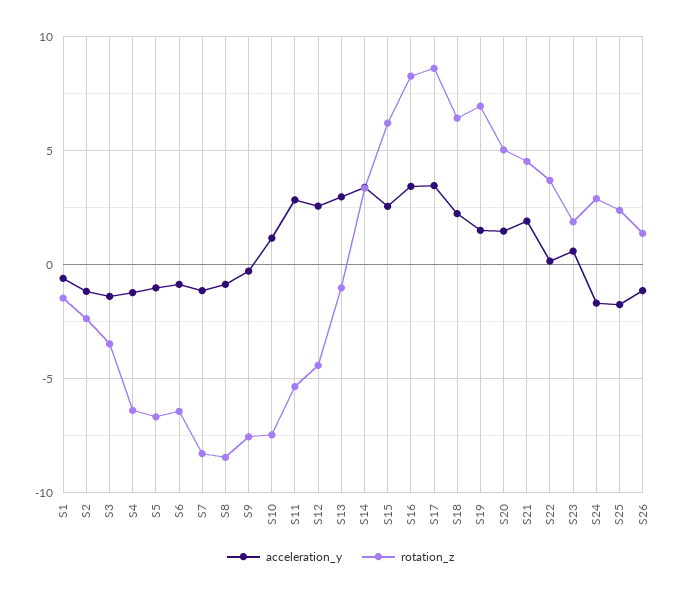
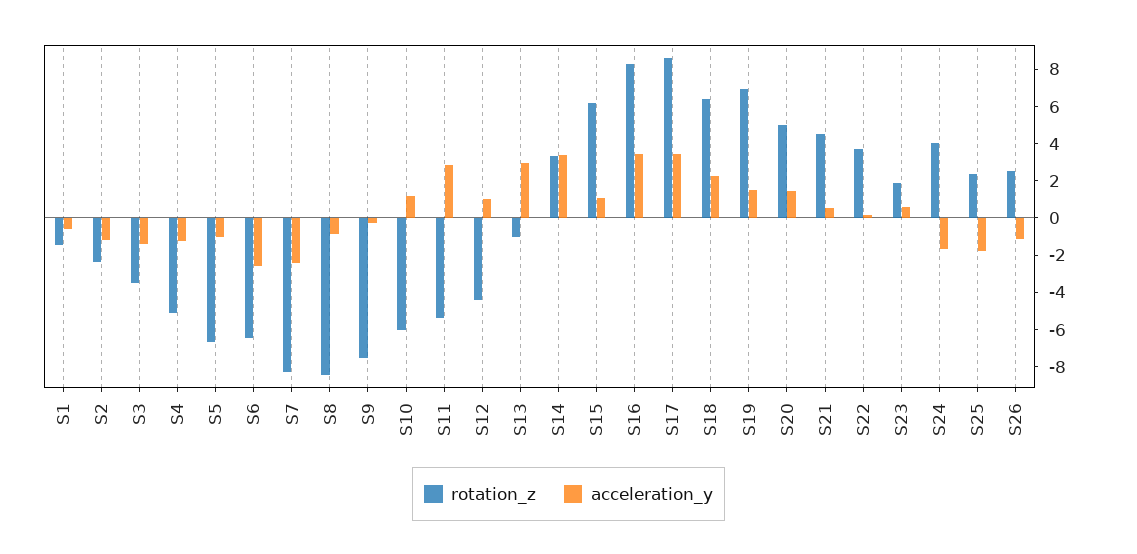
rotation_z, S4: -6.5 -> -5
acceleration_y, S6: -1 -> -2.5
acceleration_y, S7: -1 -> -2.5
rotation_z, S10: -7.5 -> -6
acceleration_y, S12: 2.5 -> 1
acceleration_y, S15: 2.5 -> 1
acceleration_y, S21: 2 -> 0.5
rotation_z, S24: 3 -> 4
rotation_z, S26: 1.5 -> 2.5

